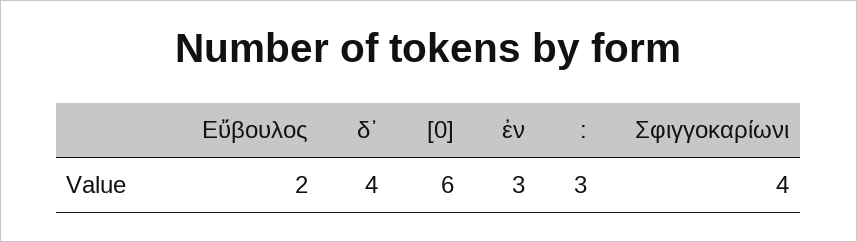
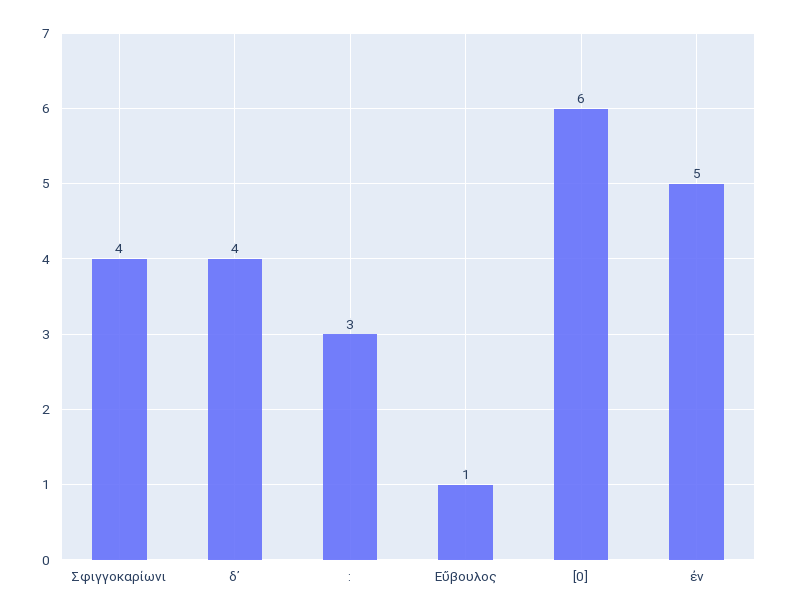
Εὔβουλος: 2 -> 1
ἐν: 3 -> 5

